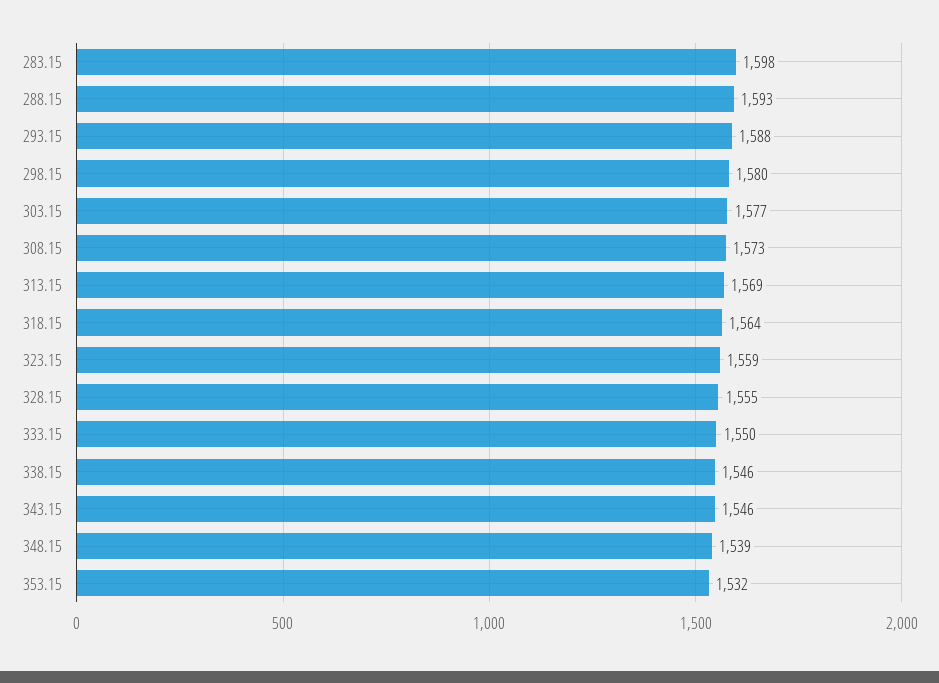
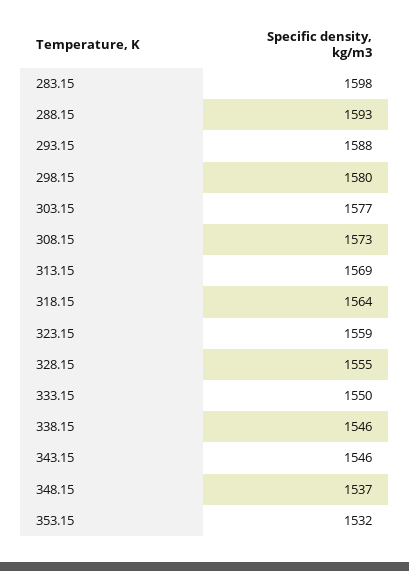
348.15: 1539 -> 1537

